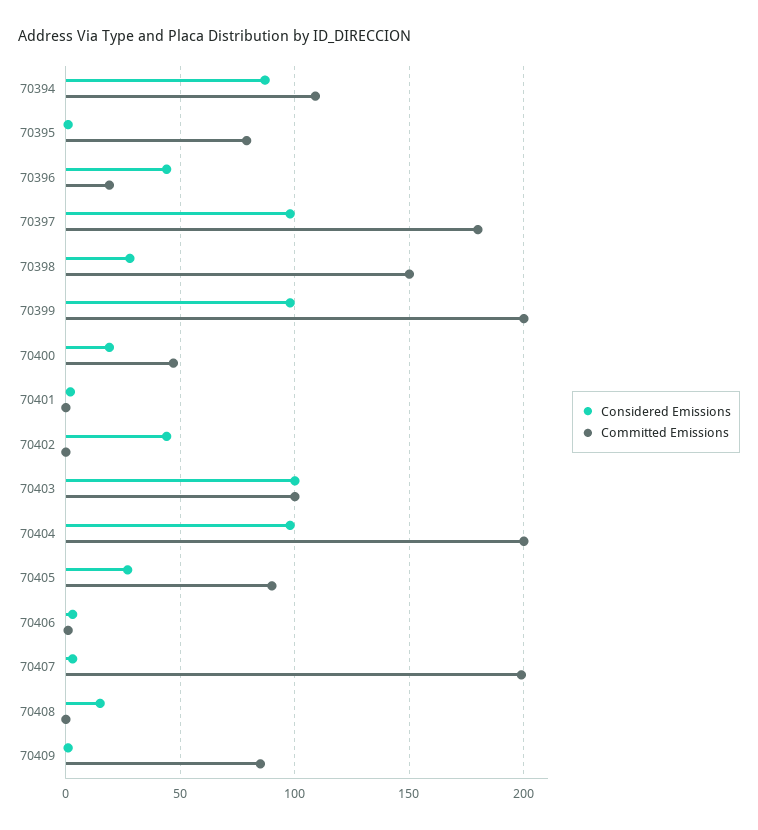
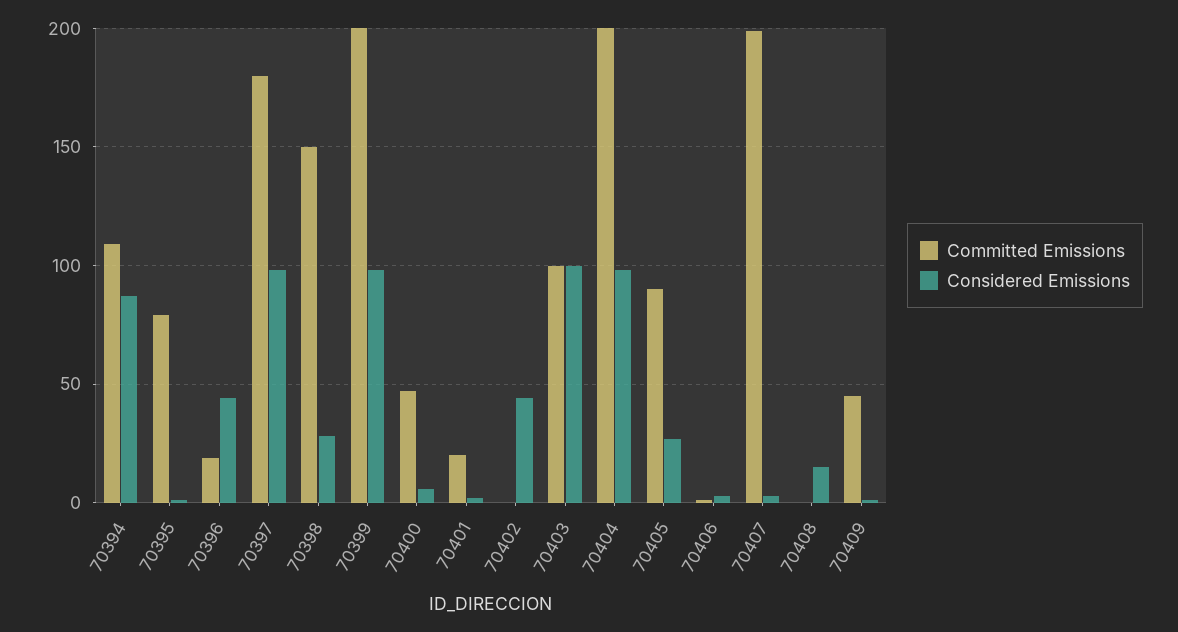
Considered Emissions, 70400: 20 -> 5
Committed Emissions, 70401: 0 -> 20
Committed Emissions, 70409: 85 -> 45

